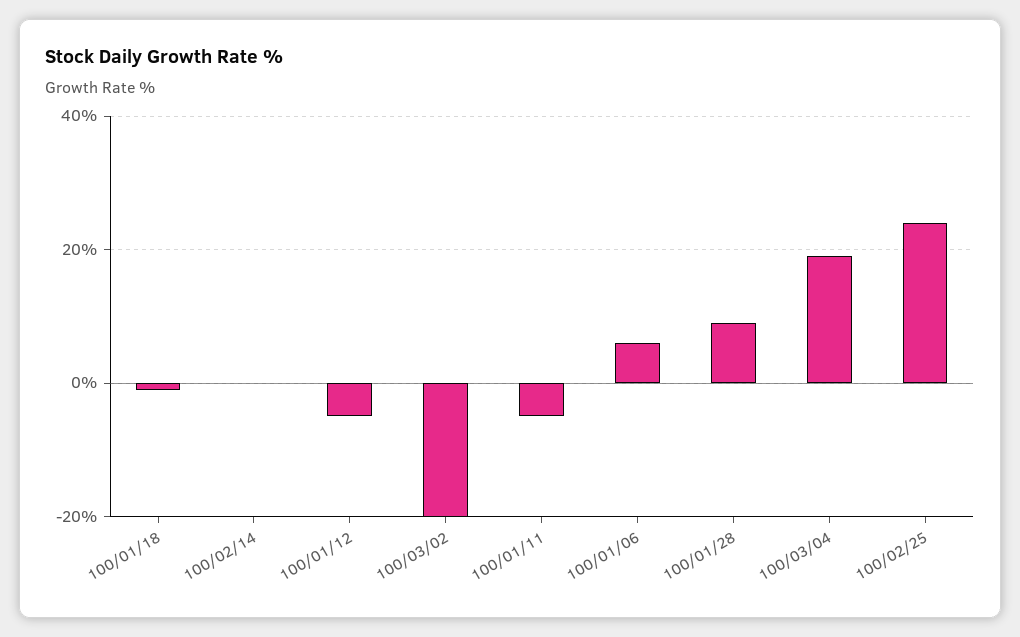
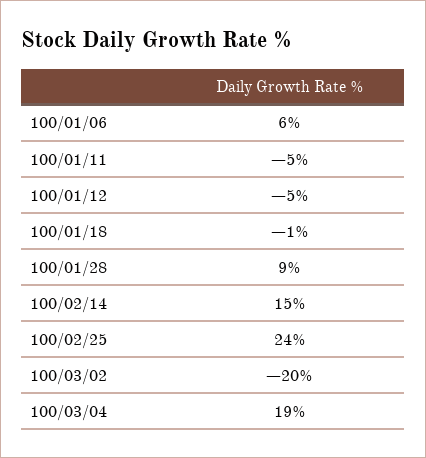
100/02/14: 0 -> 15

